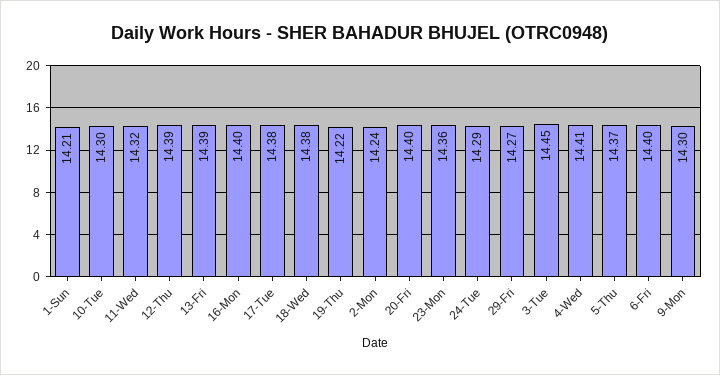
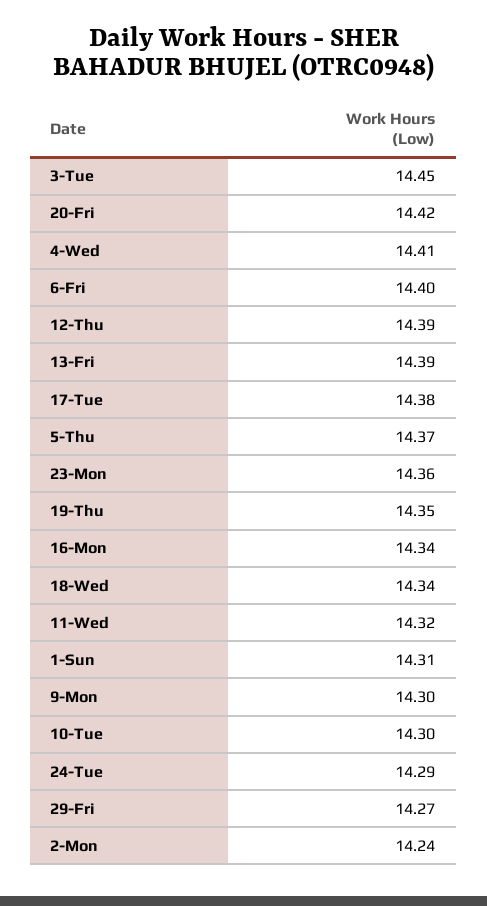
1-Sun: 14.21 -> 14.31
16-Mon: 14.4 -> 14.34
18-Wed: 14.38 -> 14.34
19-Thu: 14.22 -> 14.35
20-Fri: 14.4 -> 14.42

